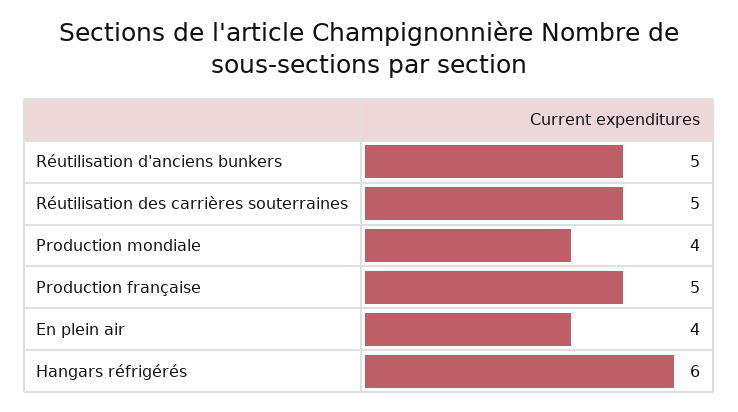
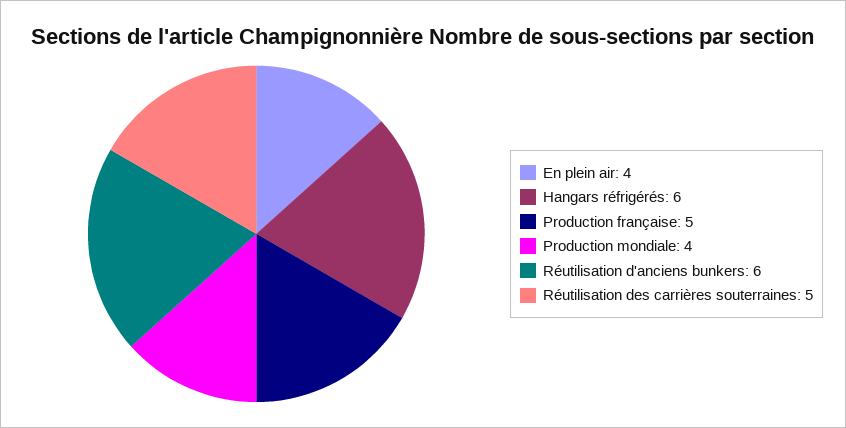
Réutilisation d'anciens bunkers: 5 -> 6

